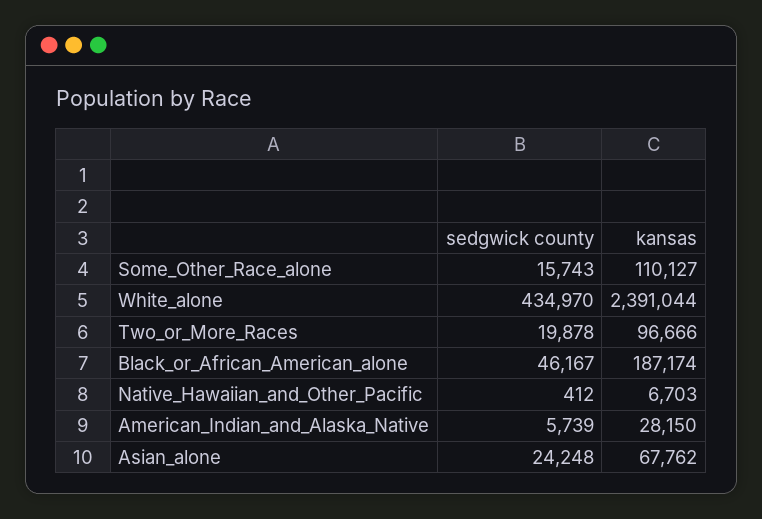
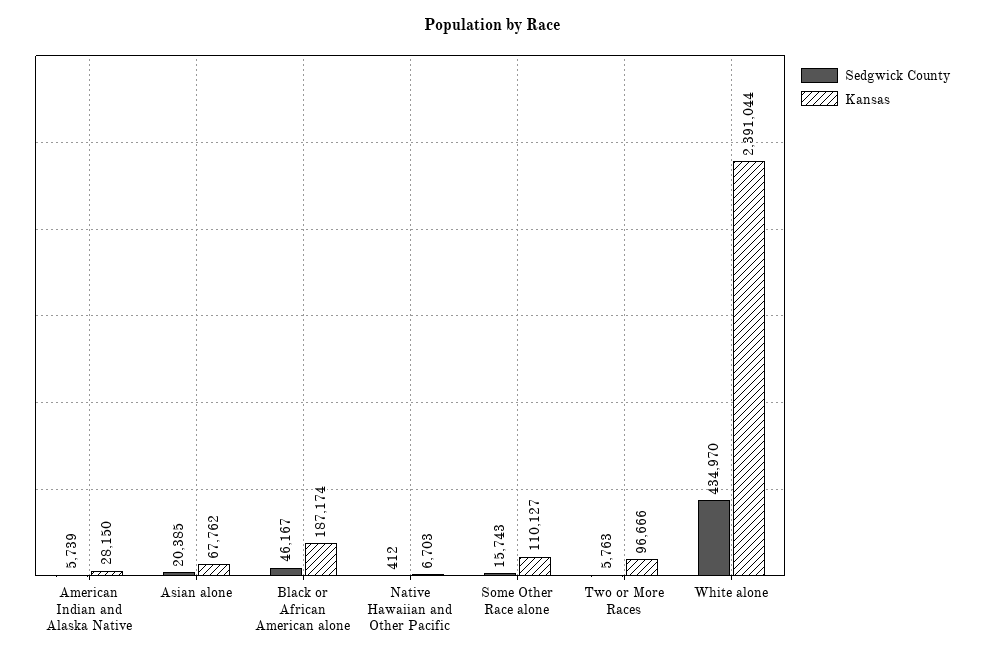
sedgwick county, Two_or_More_Races: 19878 -> 5763
sedgwick county, Asian_alone: 24248 -> 20385

